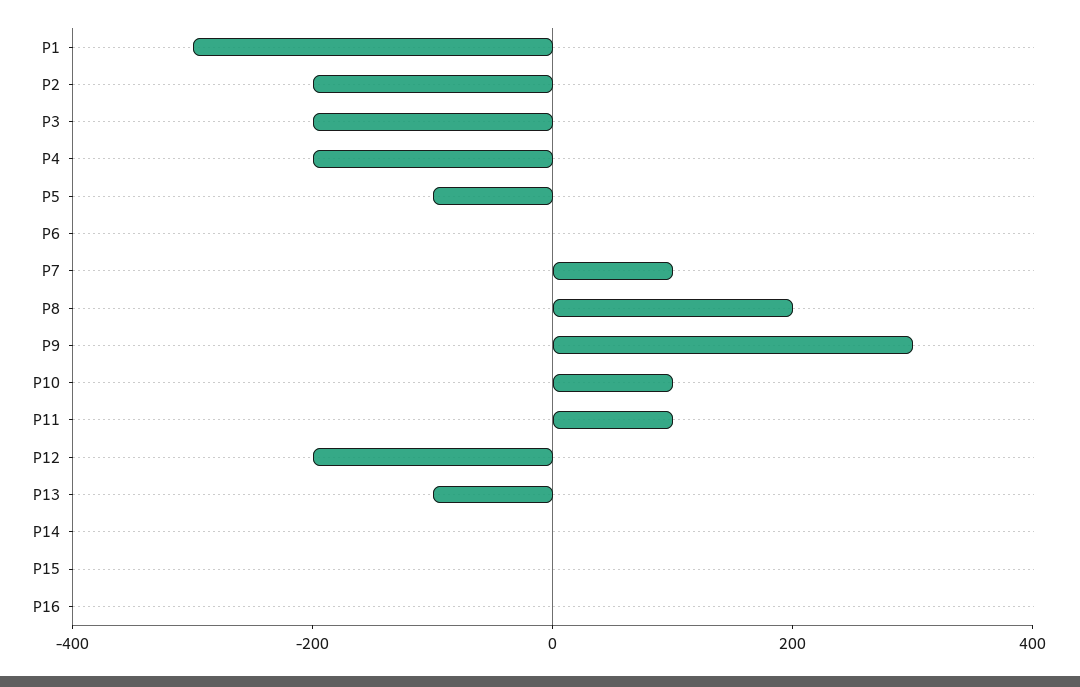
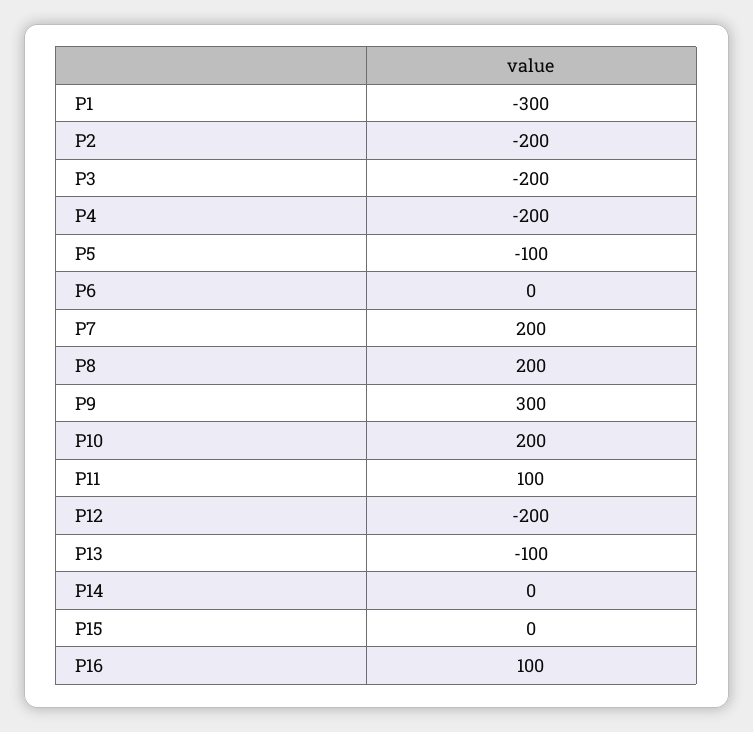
P7: 100 -> 200
P10: 100 -> 200
P16: 0 -> 100

